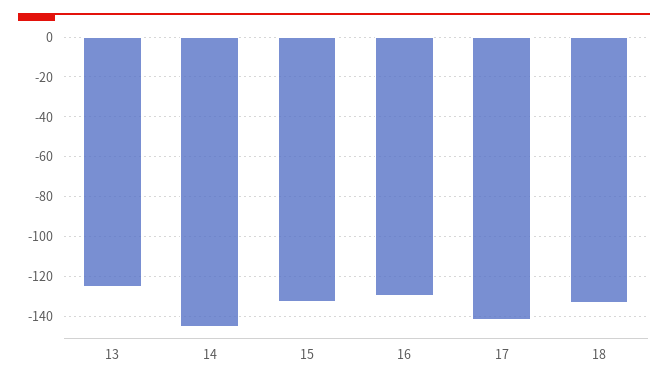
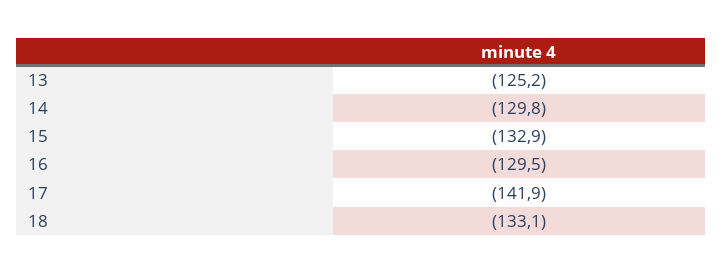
14: -145 -> -129.8

